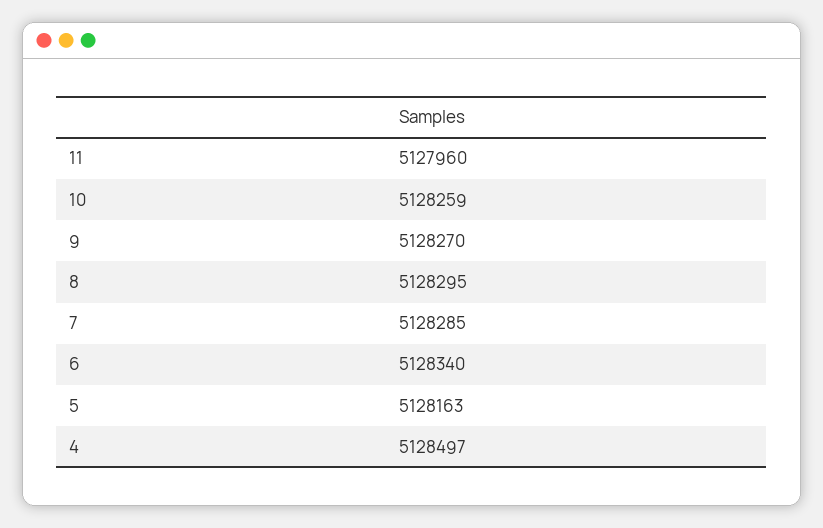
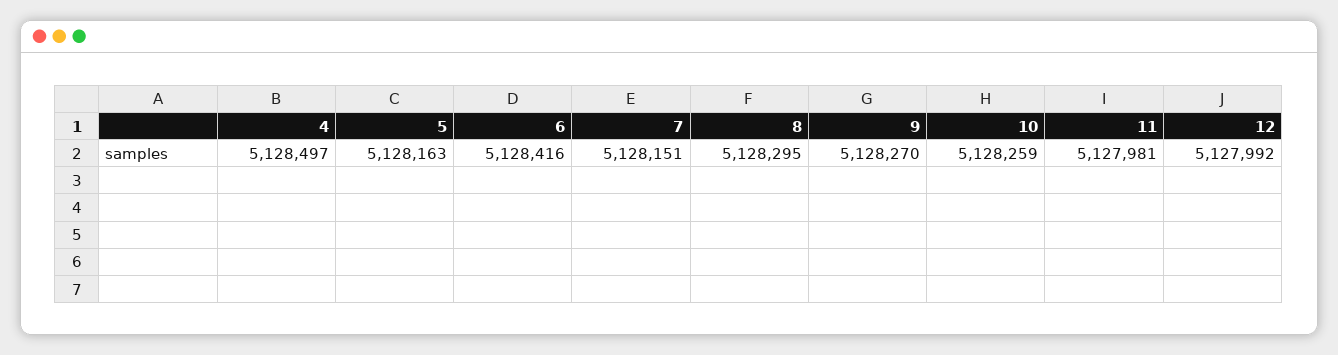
11: 5127960 -> 5127981
7: 5128285 -> 5128151
6: 5128340 -> 5128416
12: none -> 5127992

